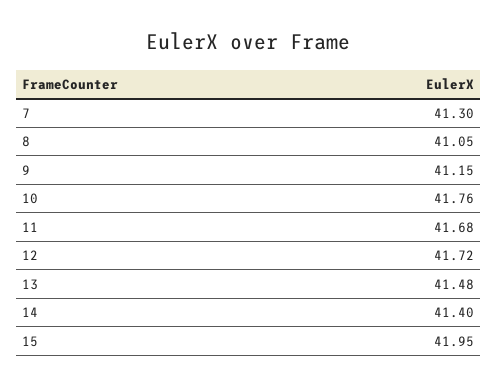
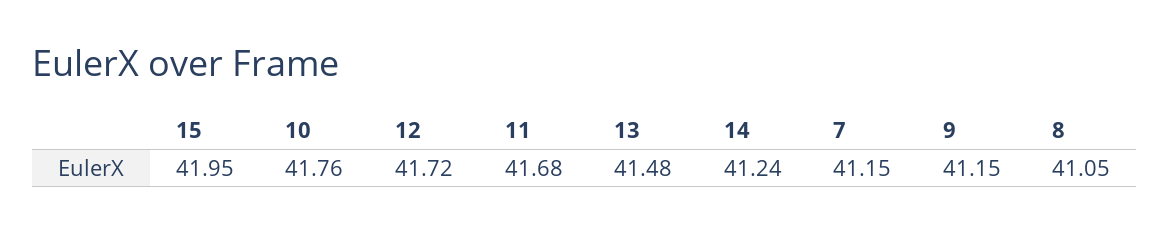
7: 41.3 -> 41.15
14: 41.4 -> 41.24

